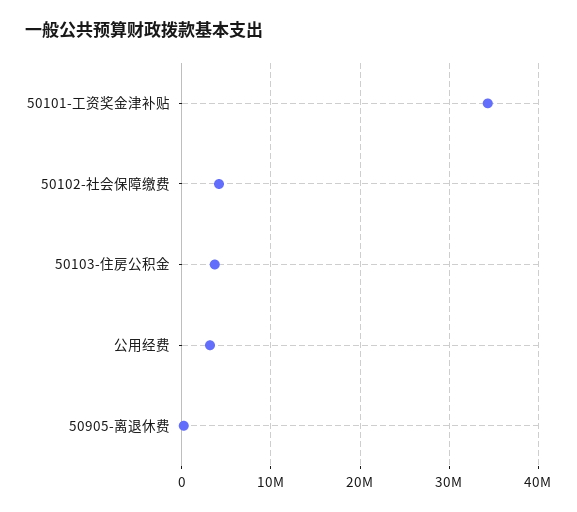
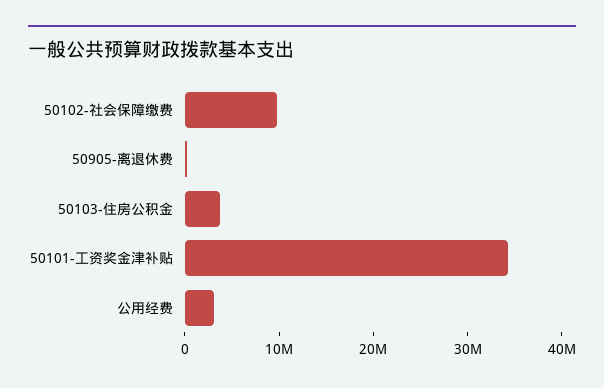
50102-社会保障缴费: 4000000 -> 10000000

